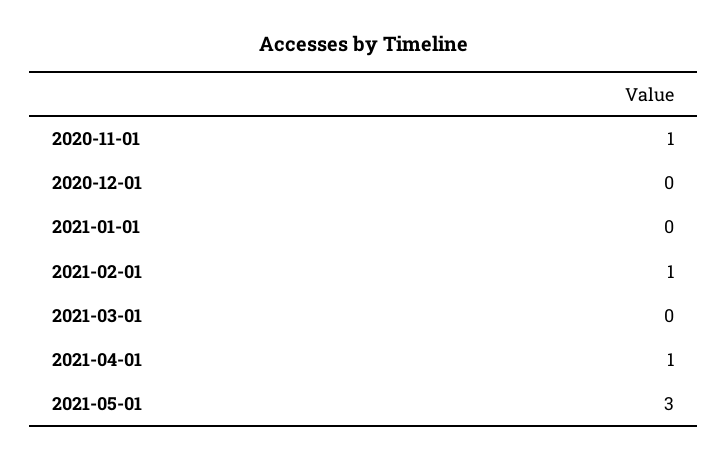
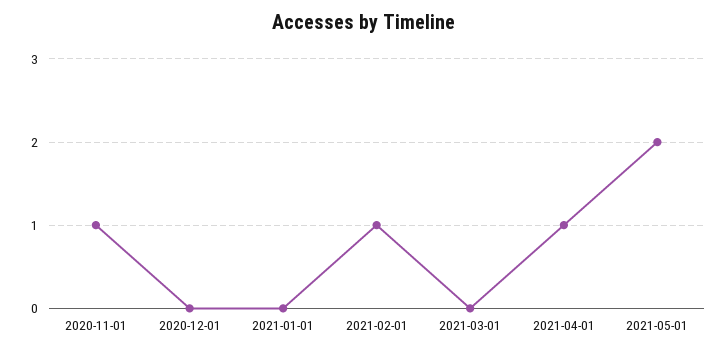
2021-05-01: 3 -> 2

